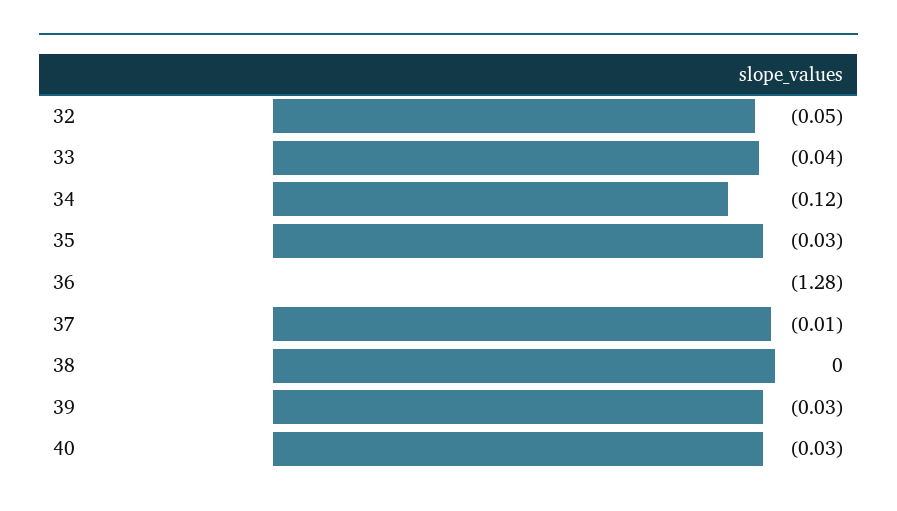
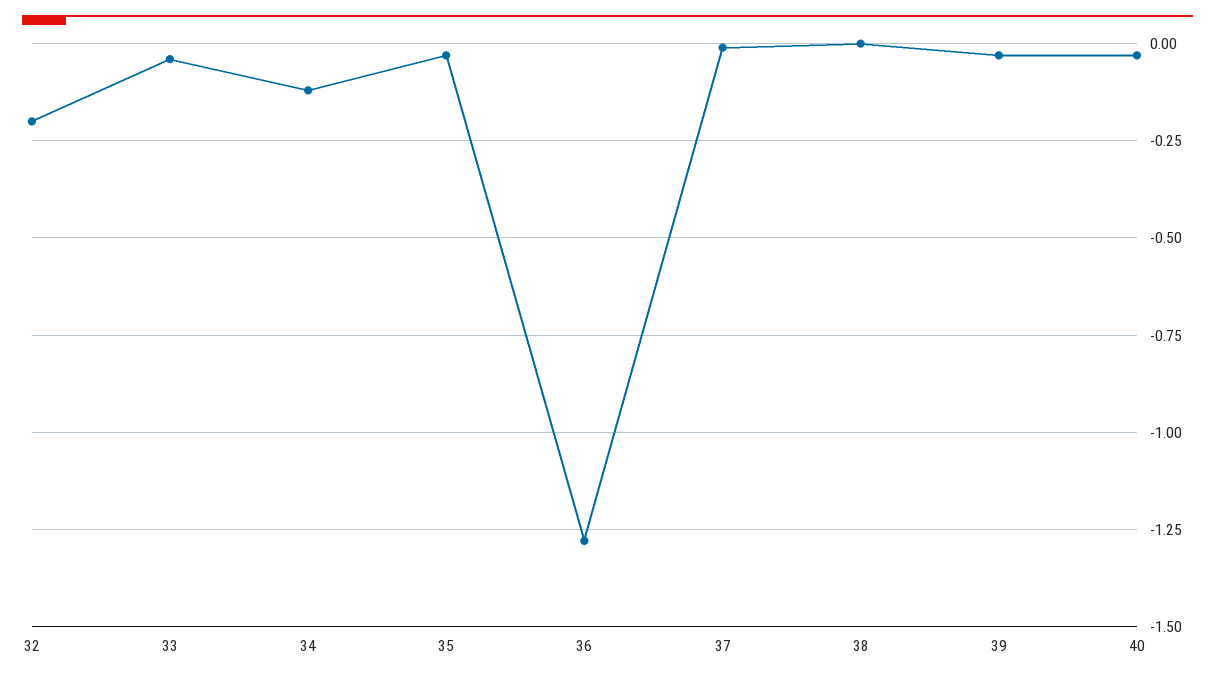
32: -0.05 -> -0.2

